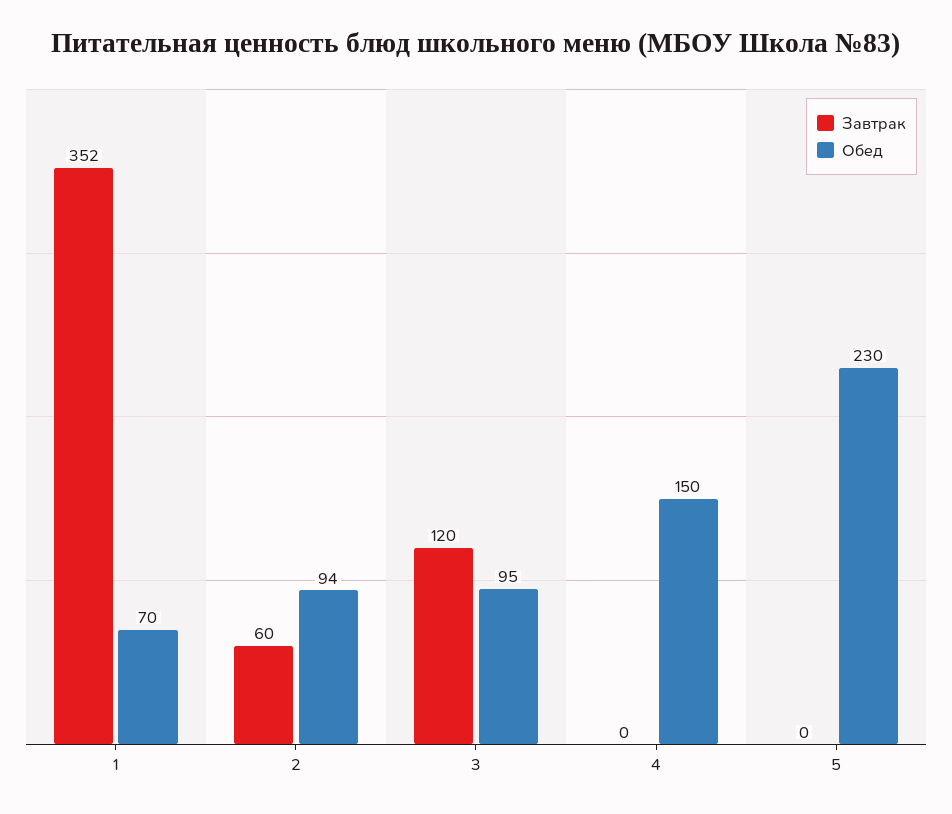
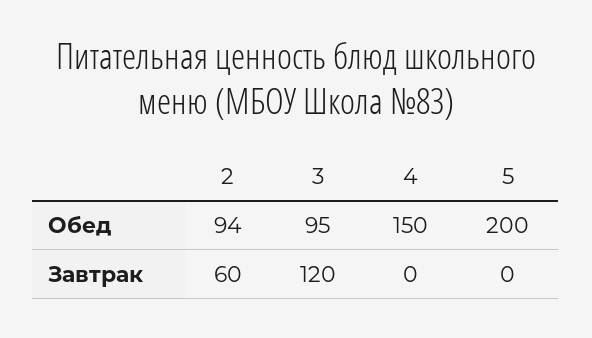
Завтрак, 1: 352 -> none
Обед, 1: 70 -> none
Обед, 5: 230 -> 200

